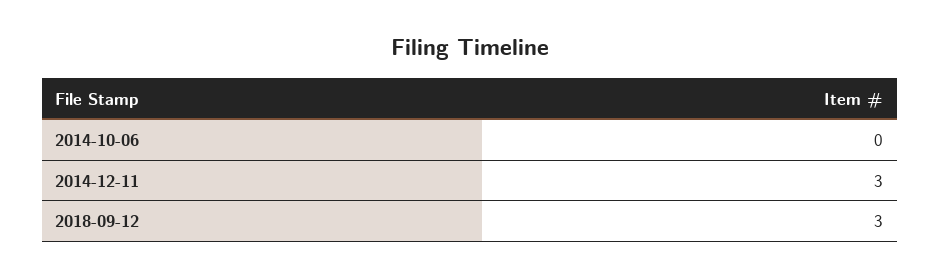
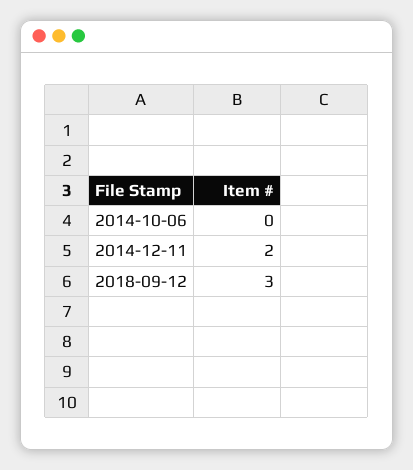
2014-12-11: 3 -> 2

